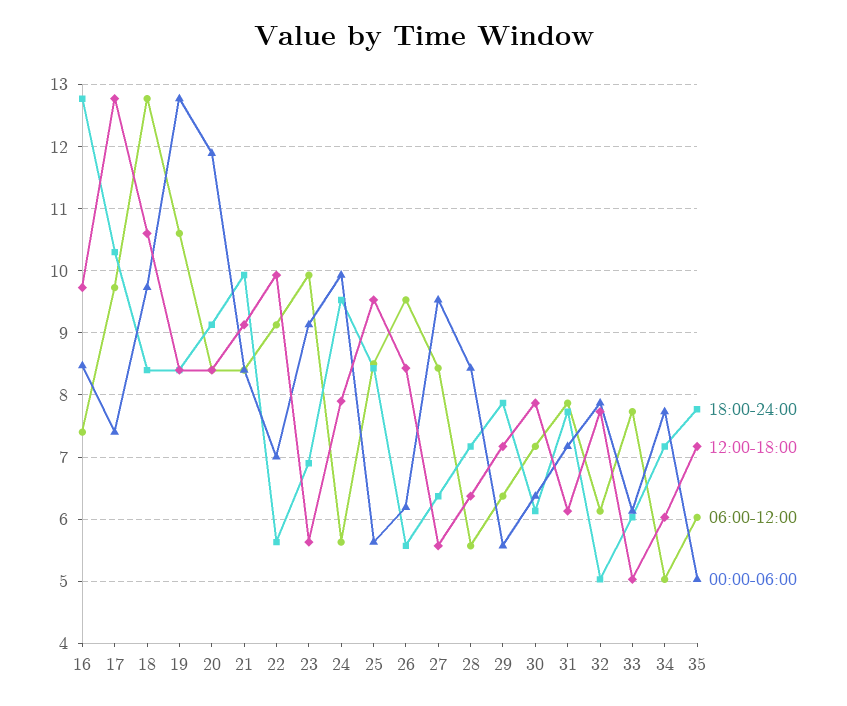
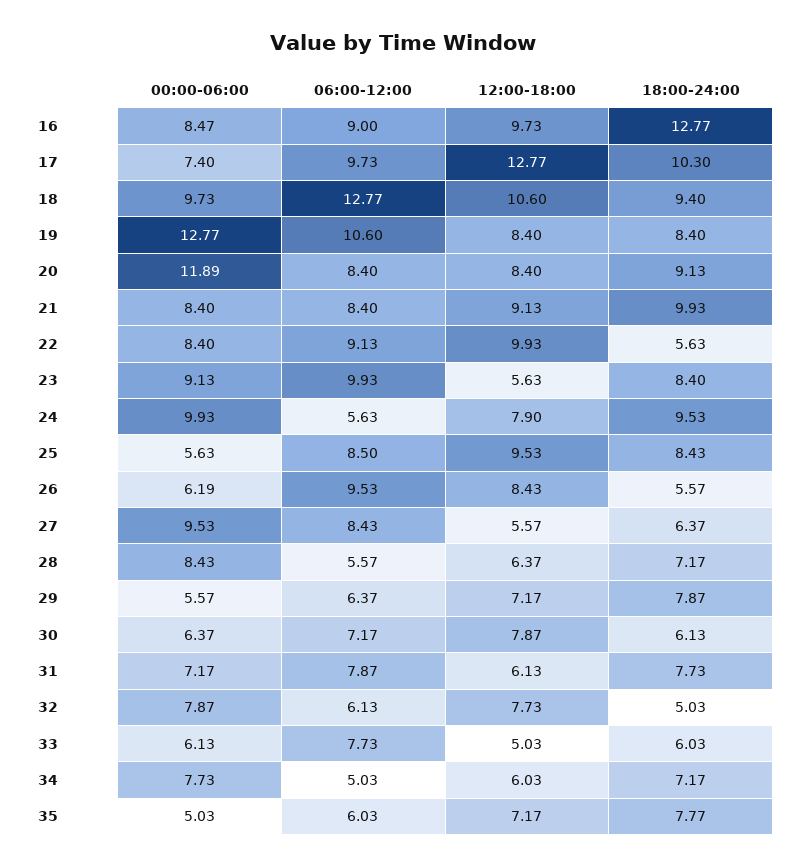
06:00-12:00, 16: 7.4 -> 9
18:00-24:00, 18: 8.4 -> 9.4
00:00-06:00, 22: 7 -> 8.4
18:00-24:00, 23: 6.9 -> 8.4

